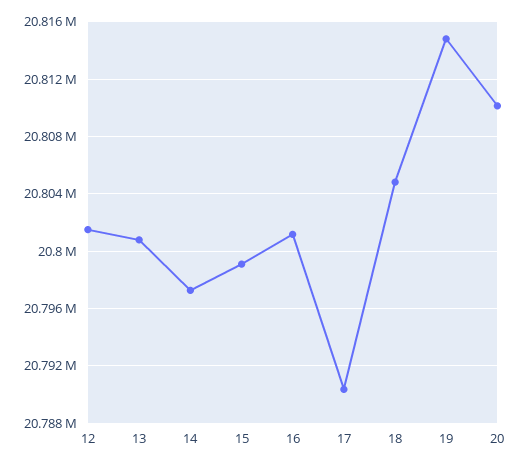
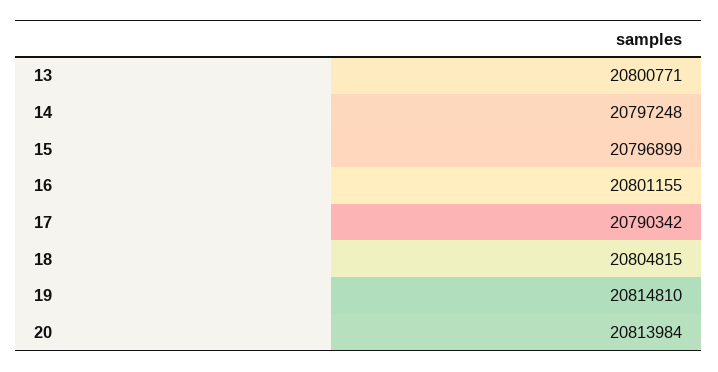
12: 20801500 -> none
15: 20799000 -> 20796899
20: 20810000 -> 20813984

